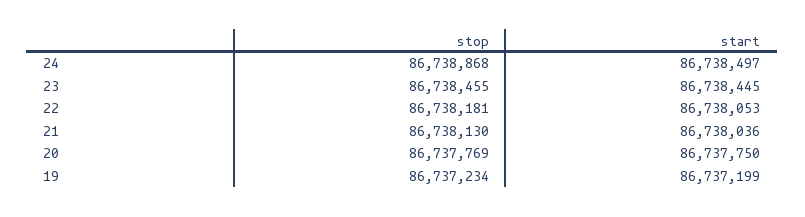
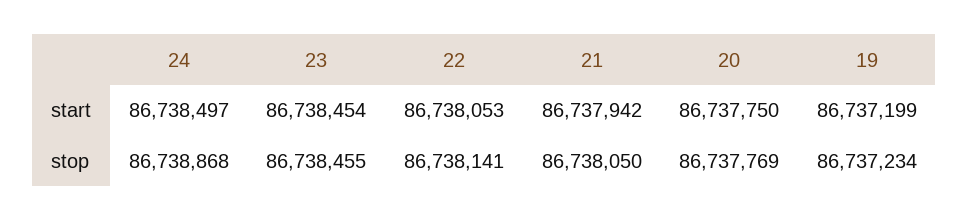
start, 23: 86738445 -> 86738454
stop, 22: 86738181 -> 86738141
stop, 21: 86738130 -> 86738050
start, 21: 86738036 -> 86737942

